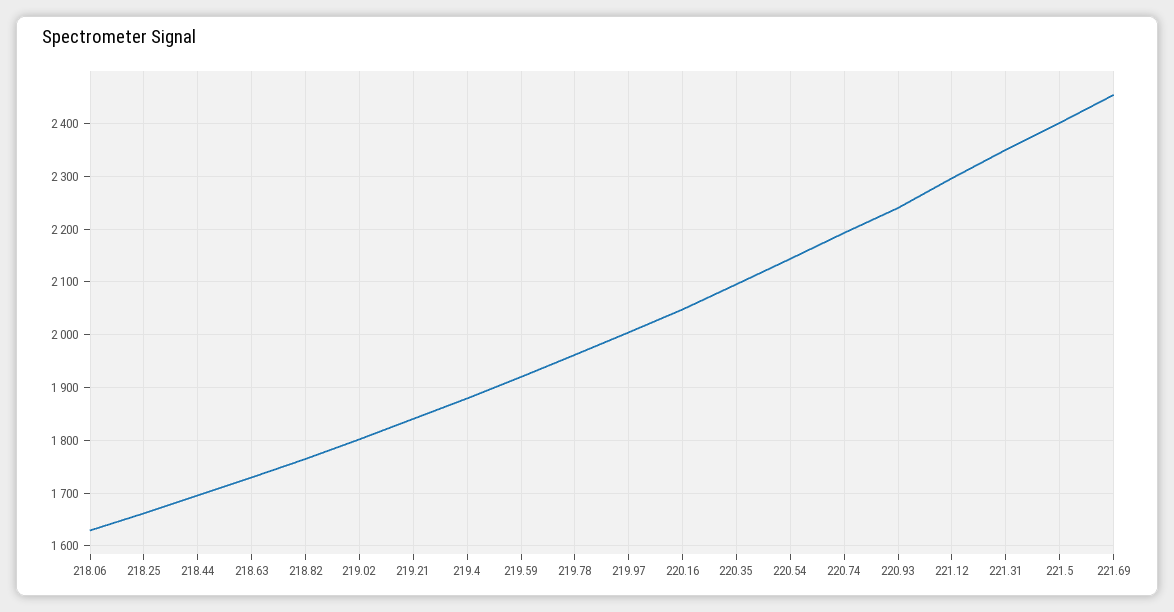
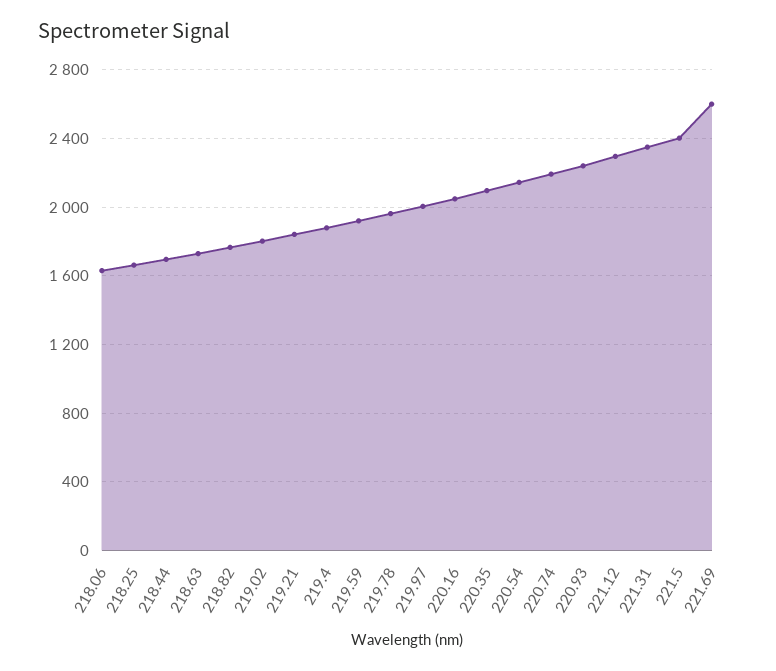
221.69: 2460 -> 2600

